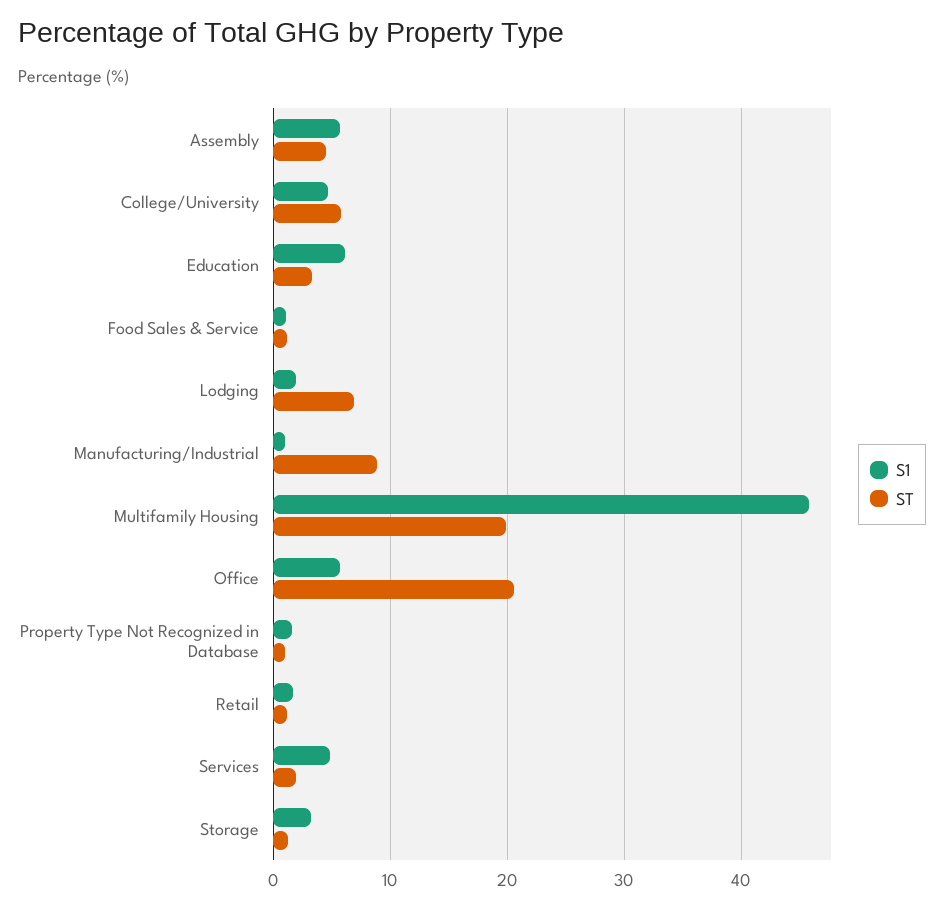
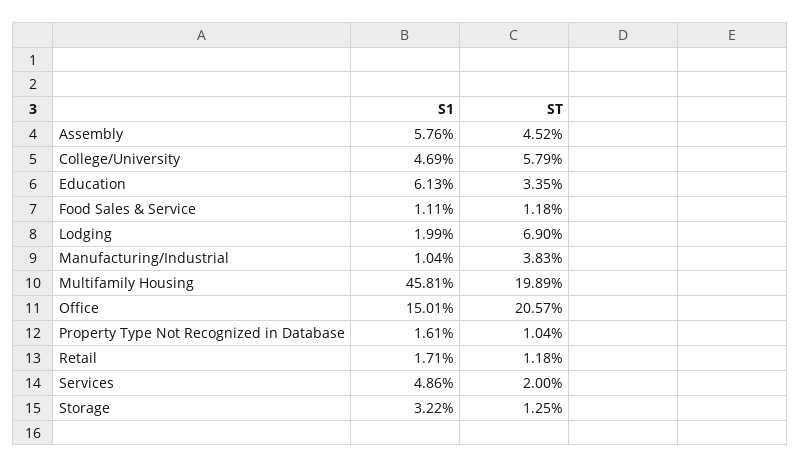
ST, Manufacturing/Industrial: 9 -> 3.83
S1, Office: 6 -> 15.01

